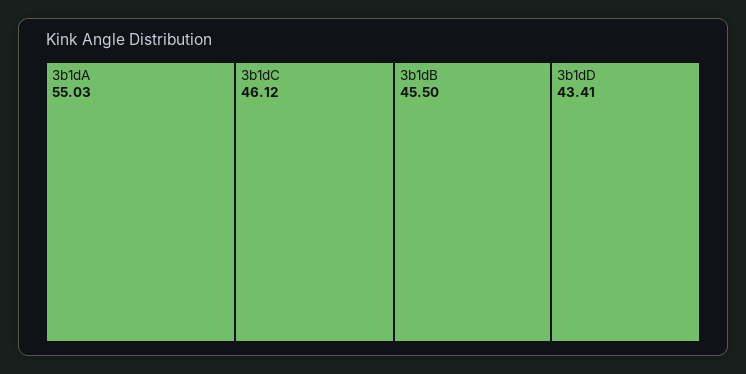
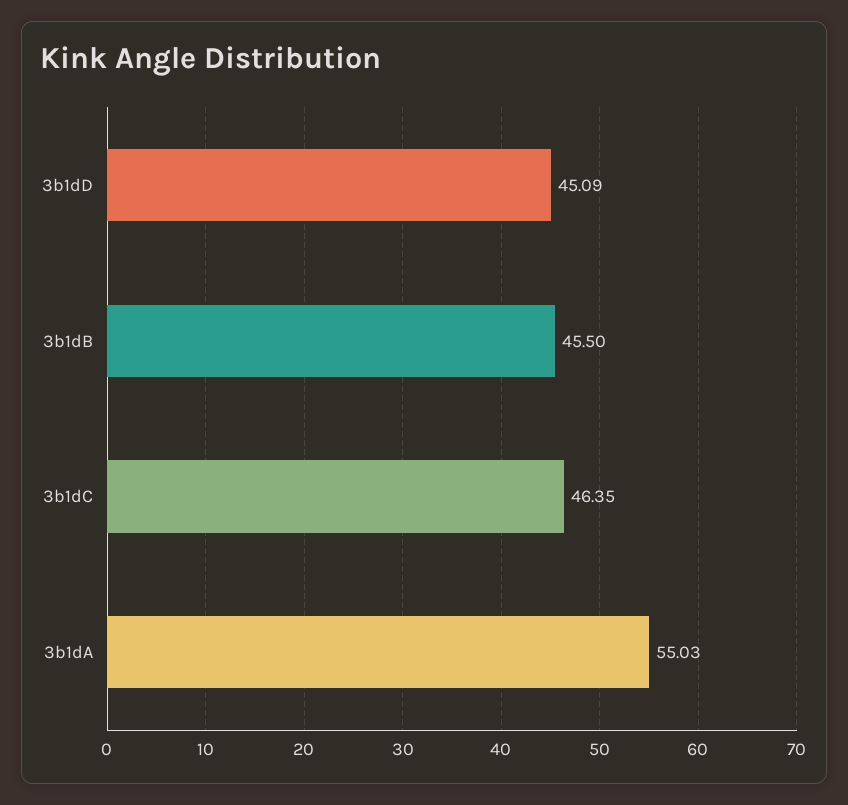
3b1dC: 46.12 -> 46.35
3b1dD: 43.41 -> 45.09

